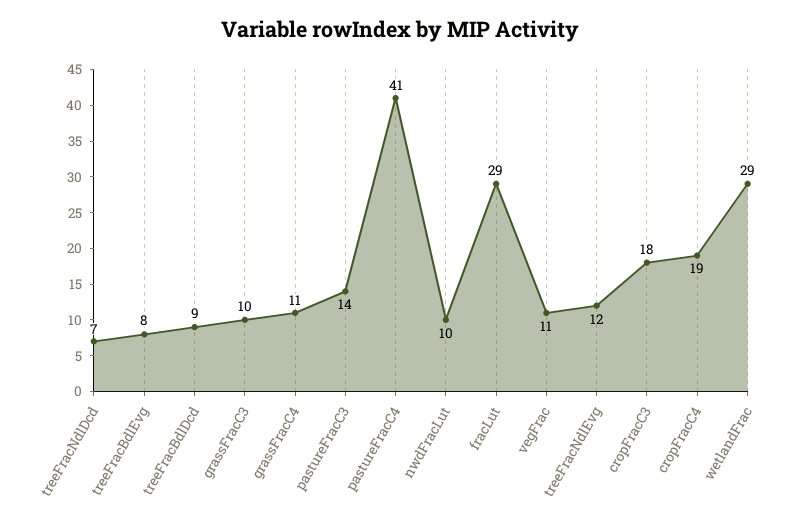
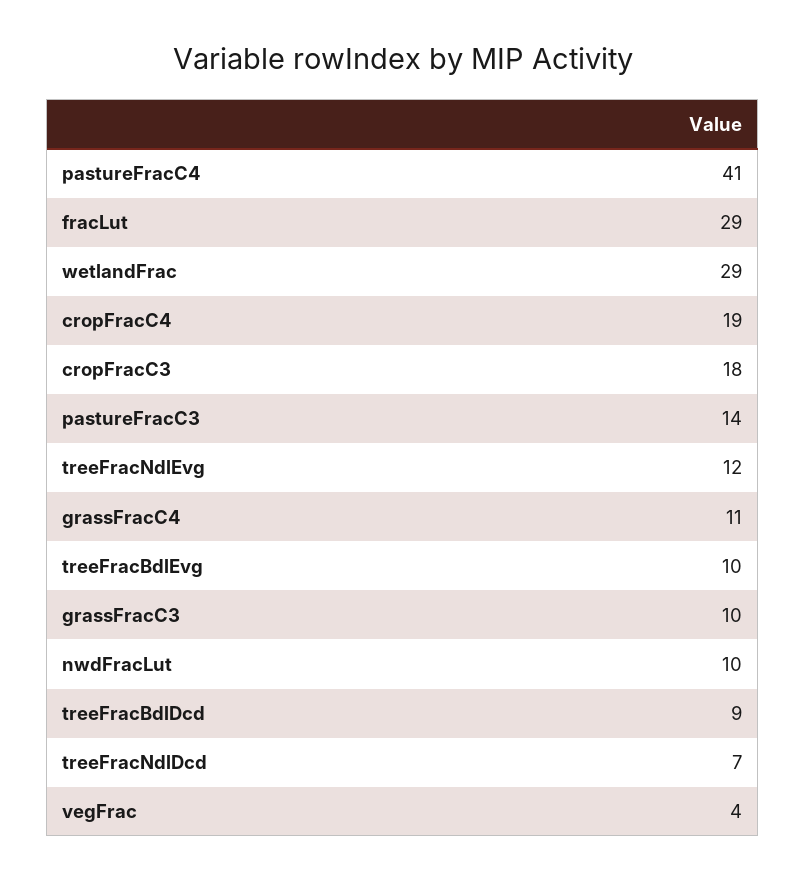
treeFracBdlEvg: 8 -> 10
vegFrac: 11 -> 4

